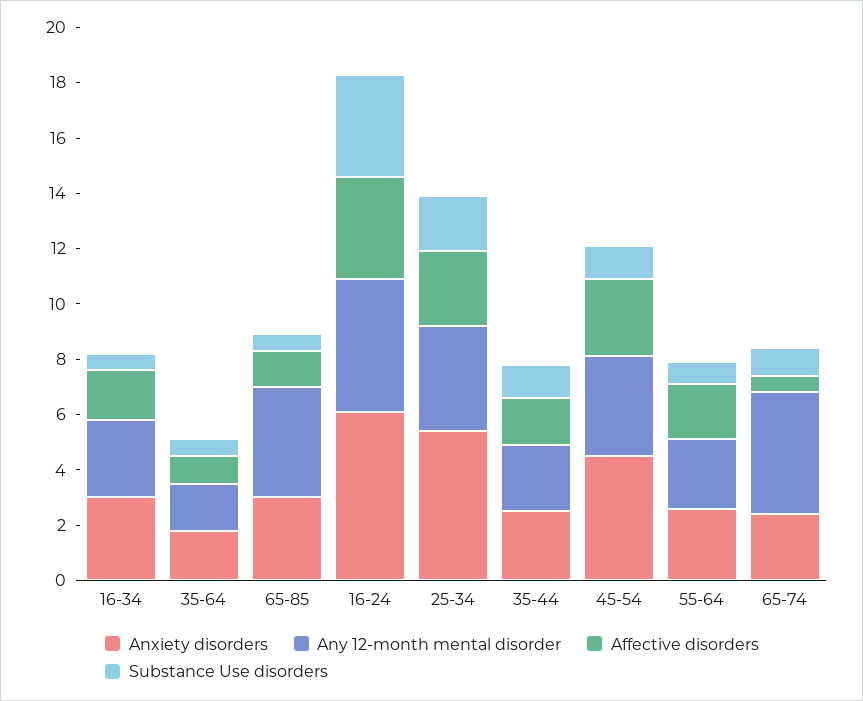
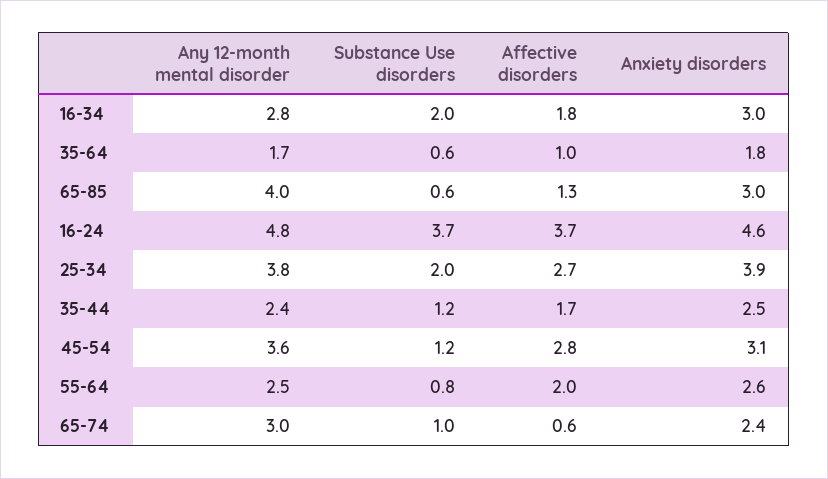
Substance Use disorders, 16-34: 0.5 -> 2
Anxiety disorders, 16-24: 6 -> 4.6
Anxiety disorders, 25-34: 5.5 -> 3.9
Anxiety disorders, 45-54: 4.5 -> 3.1
Any 12-month mental disorder, 65-74: 4.5 -> 3

